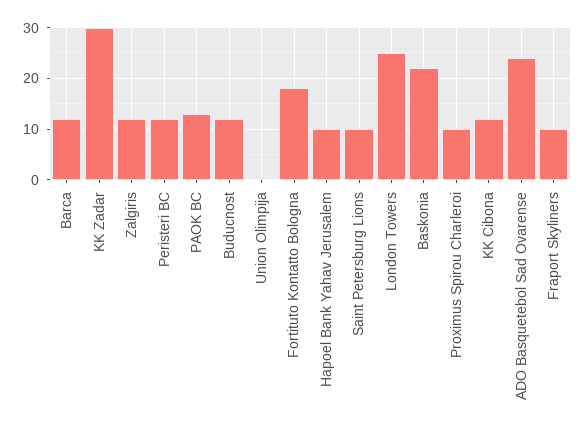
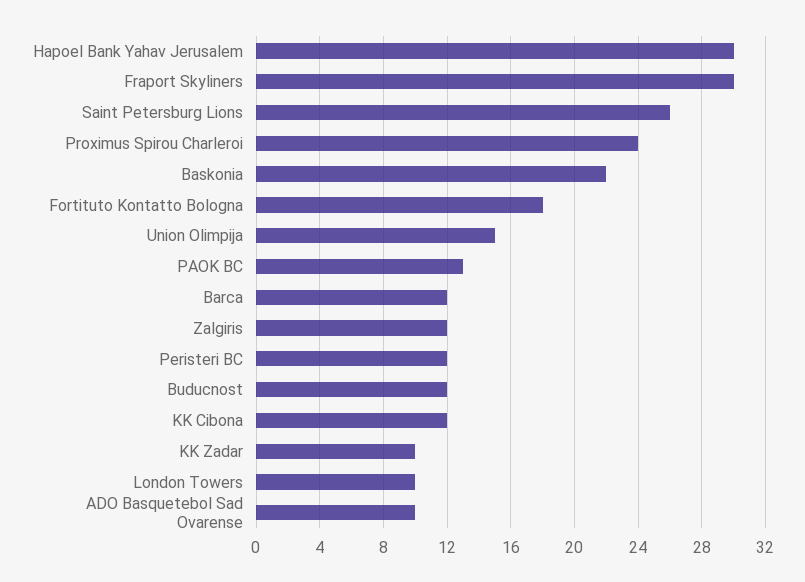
KK Zadar: 30 -> 10
Union Olimpija: 0 -> 15
Hapoel Bank Yahav Jerusalem: 10 -> 30
Saint Petersburg Lions: 10 -> 26
London Towers: 25 -> 10
Proximus Spirou Charleroi: 10 -> 24
ADO Basquetebol Sad Ovarense: 25 -> 10
Fraport Skyliners: 10 -> 30

